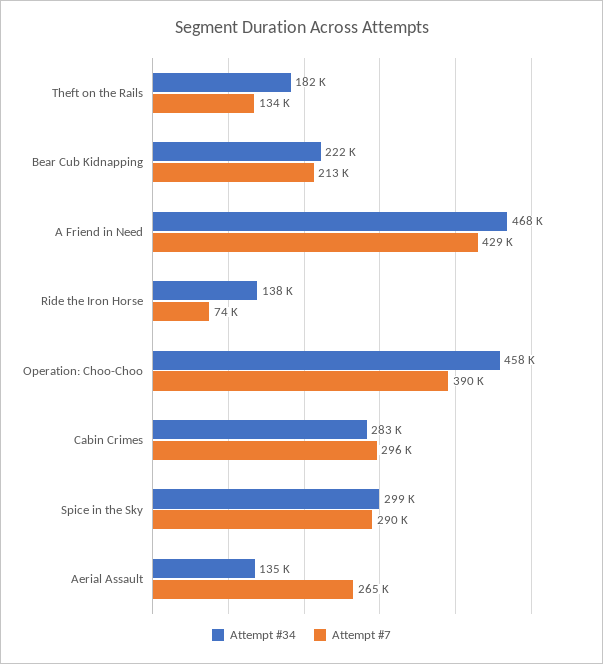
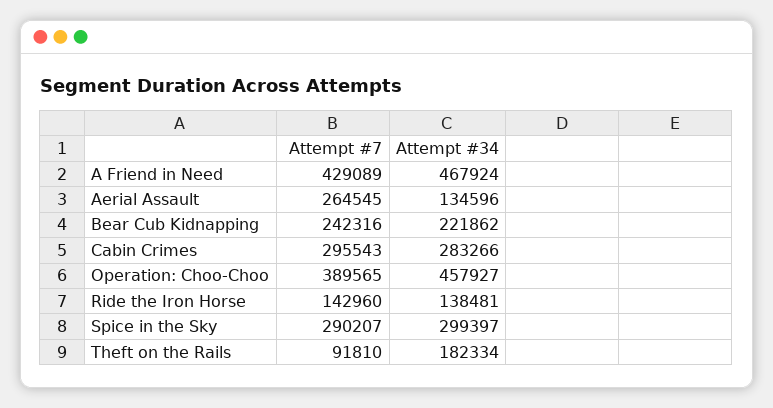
Attempt #7, Theft on the Rails: 134000 -> 91810
Attempt #7, Bear Cub Kidnapping: 213000 -> 242316
Attempt #7, Ride the Iron Horse: 74000 -> 142960

